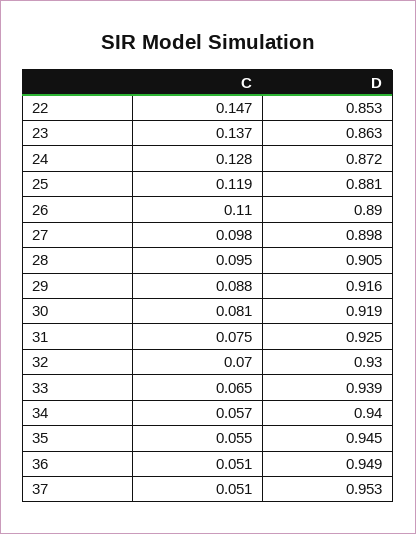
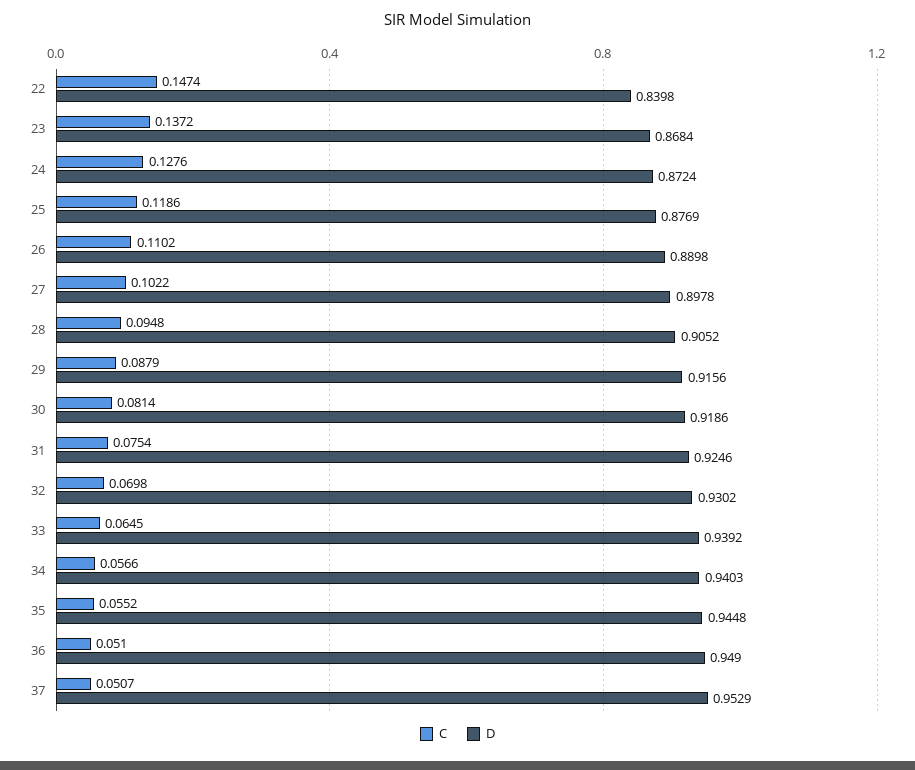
D, 22: 0.853 -> 0.8398
D, 23: 0.863 -> 0.8684
D, 25: 0.881 -> 0.8769
C, 27: 0.098 -> 0.1022

